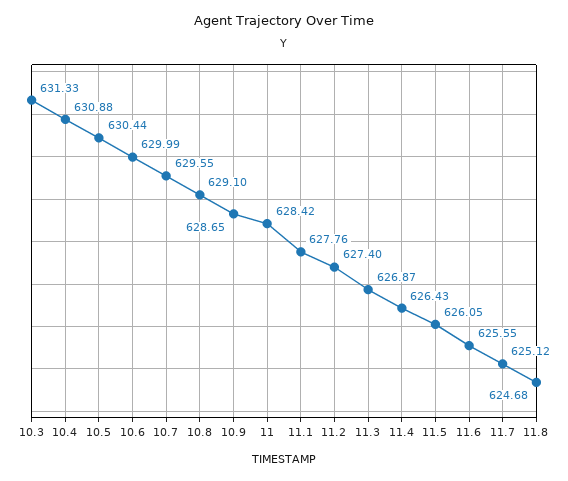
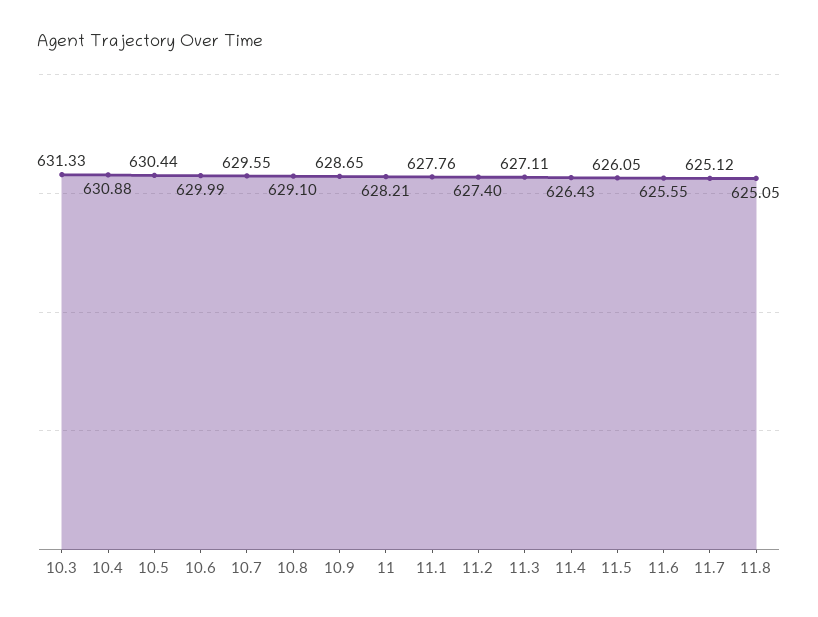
11: 628.42 -> 628.21
11.3: 626.87 -> 627.11
11.8: 624.68 -> 625.05

